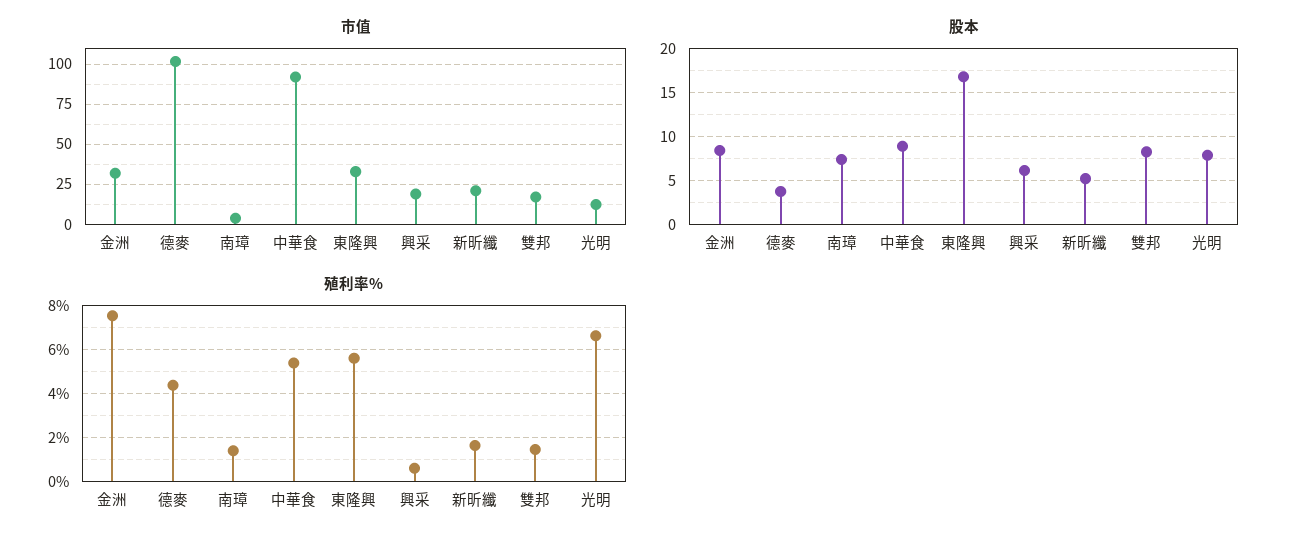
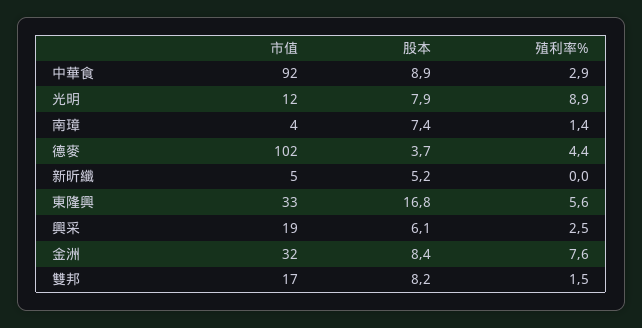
市值, 新昕纖: 20 -> 5
殖利率%, 中華食: 5.5 -> 2.9
殖利率%, 興采: 0.5 -> 2.5
殖利率%, 新昕纖: 1.5 -> 0
殖利率%, 光明: 6.5 -> 8.9

